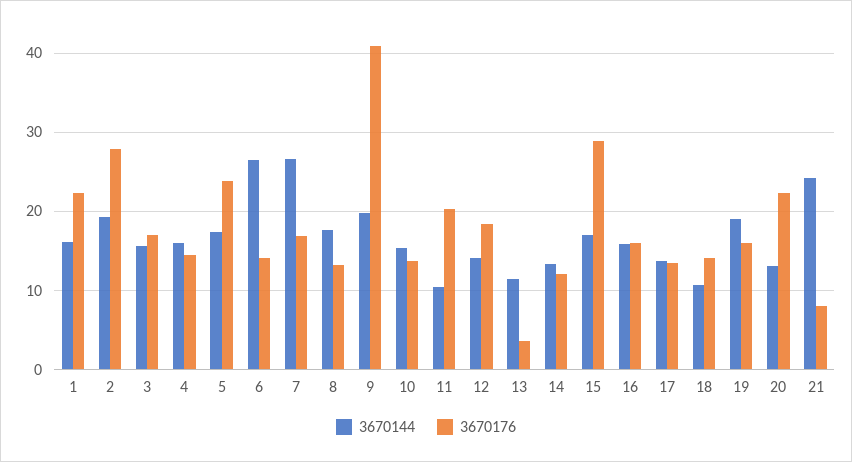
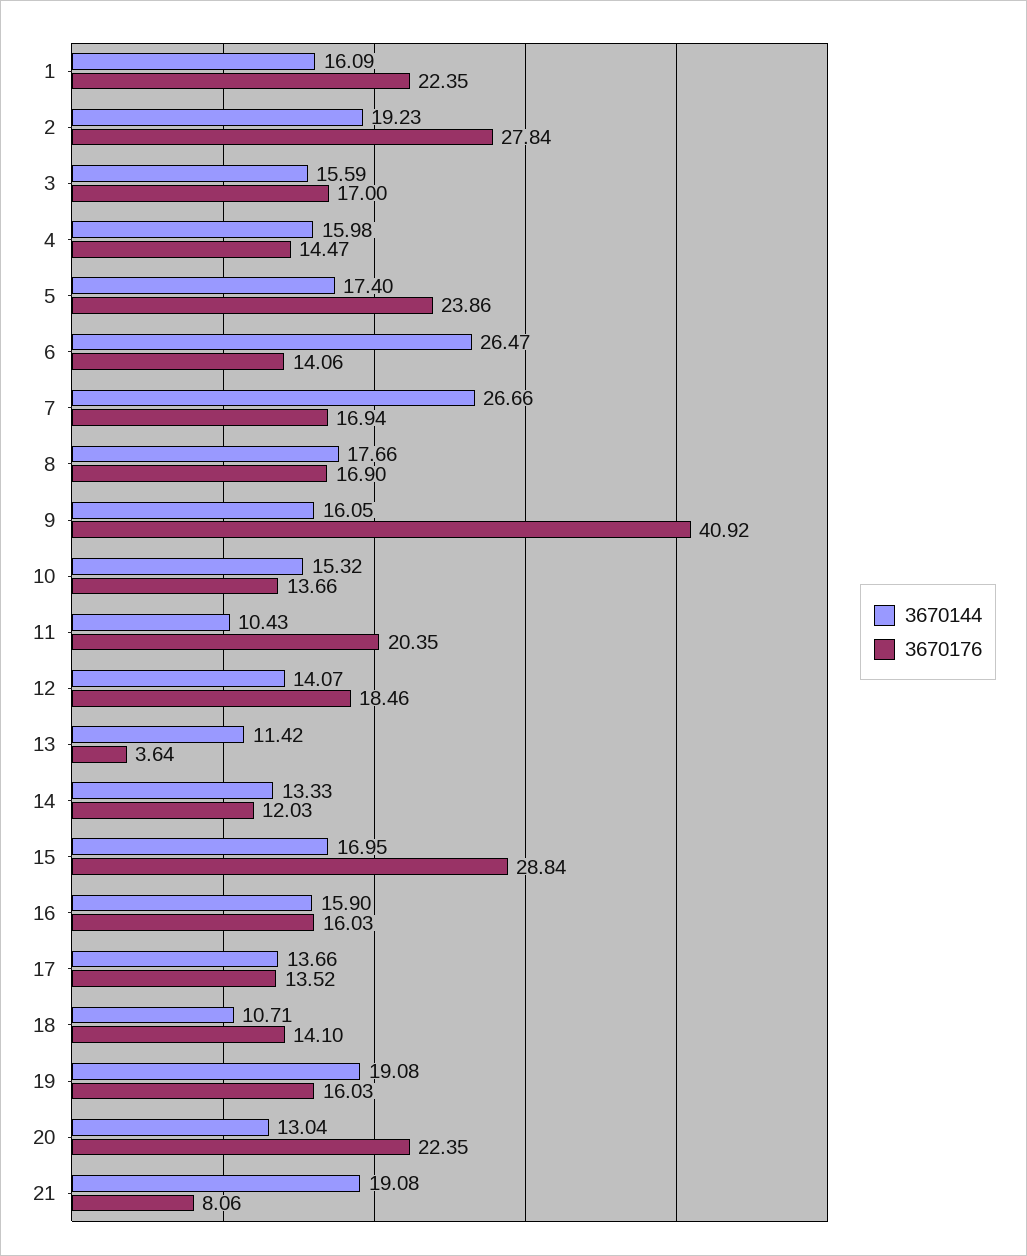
3670176, 8: 13 -> 16.9
3670144, 9: 20 -> 16.05
3670144, 21: 24 -> 19.08

